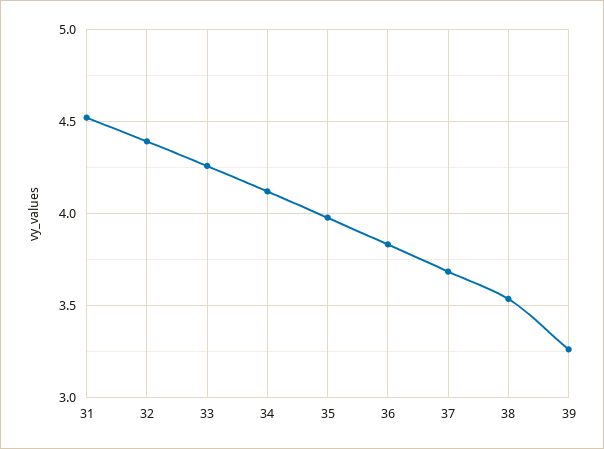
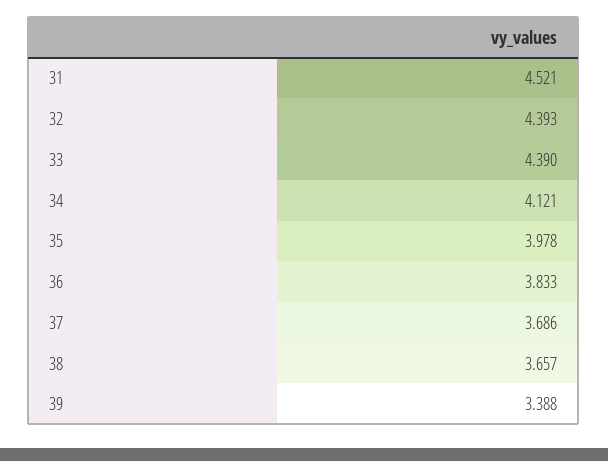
33: 4.25 -> 4.39
38: 3.55 -> 3.657
39: 3.25 -> 3.388

